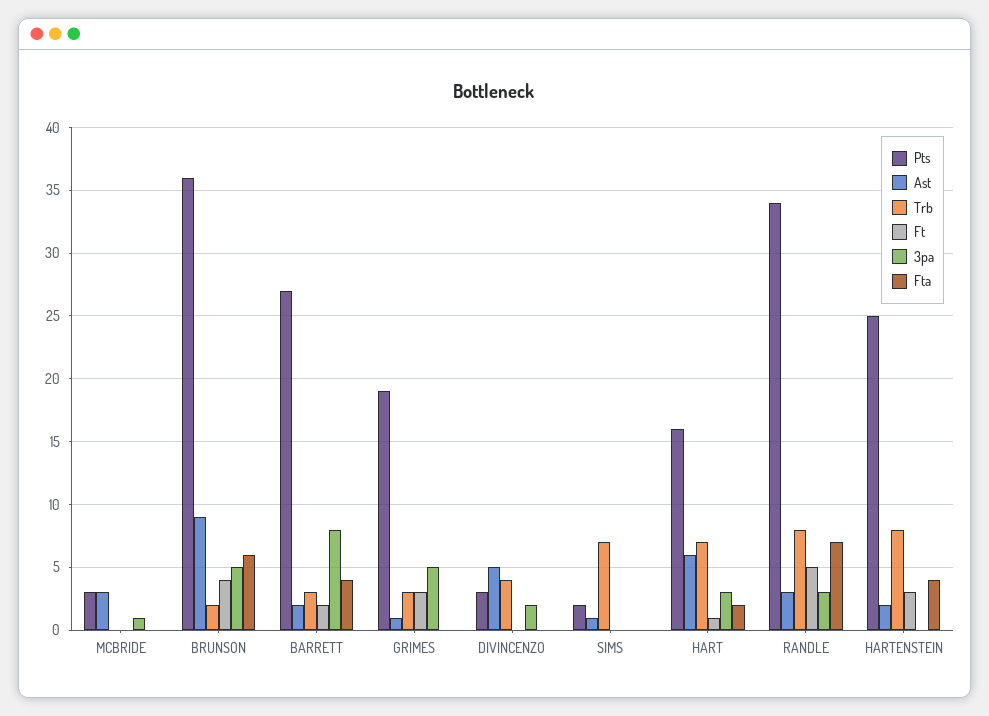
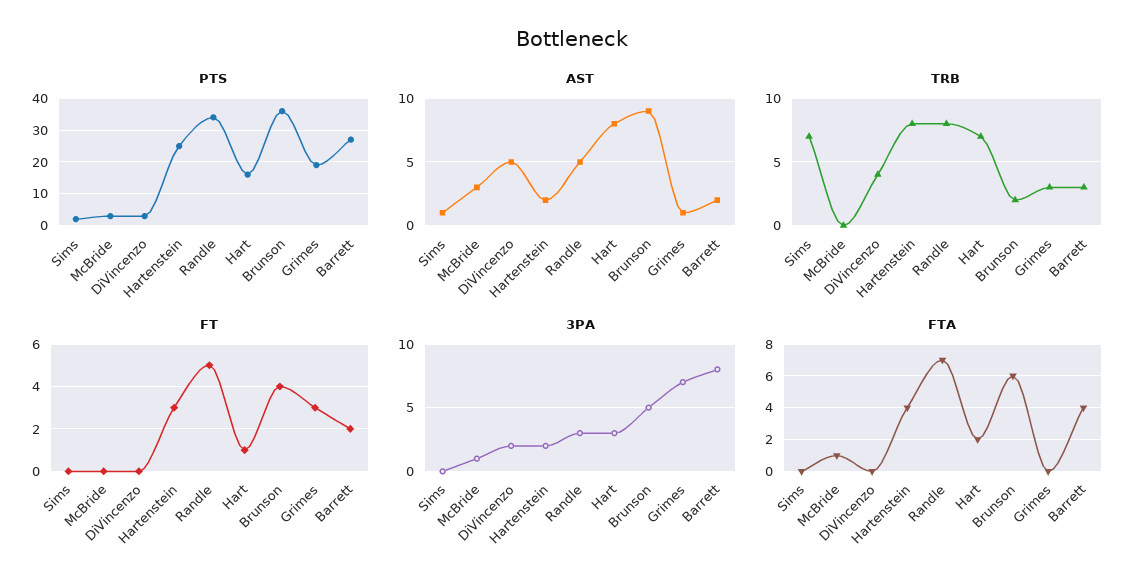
Fta, MCBRIDE: 0 -> 1
3pa, GRIMES: 5 -> 7
Ast, HART: 6 -> 8
Ast, RANDLE: 3 -> 5
3pa, HARTENSTEIN: 0 -> 2

